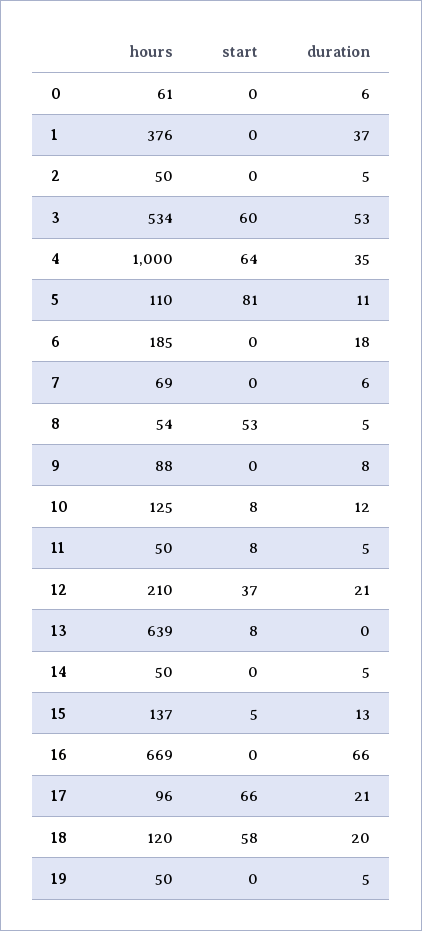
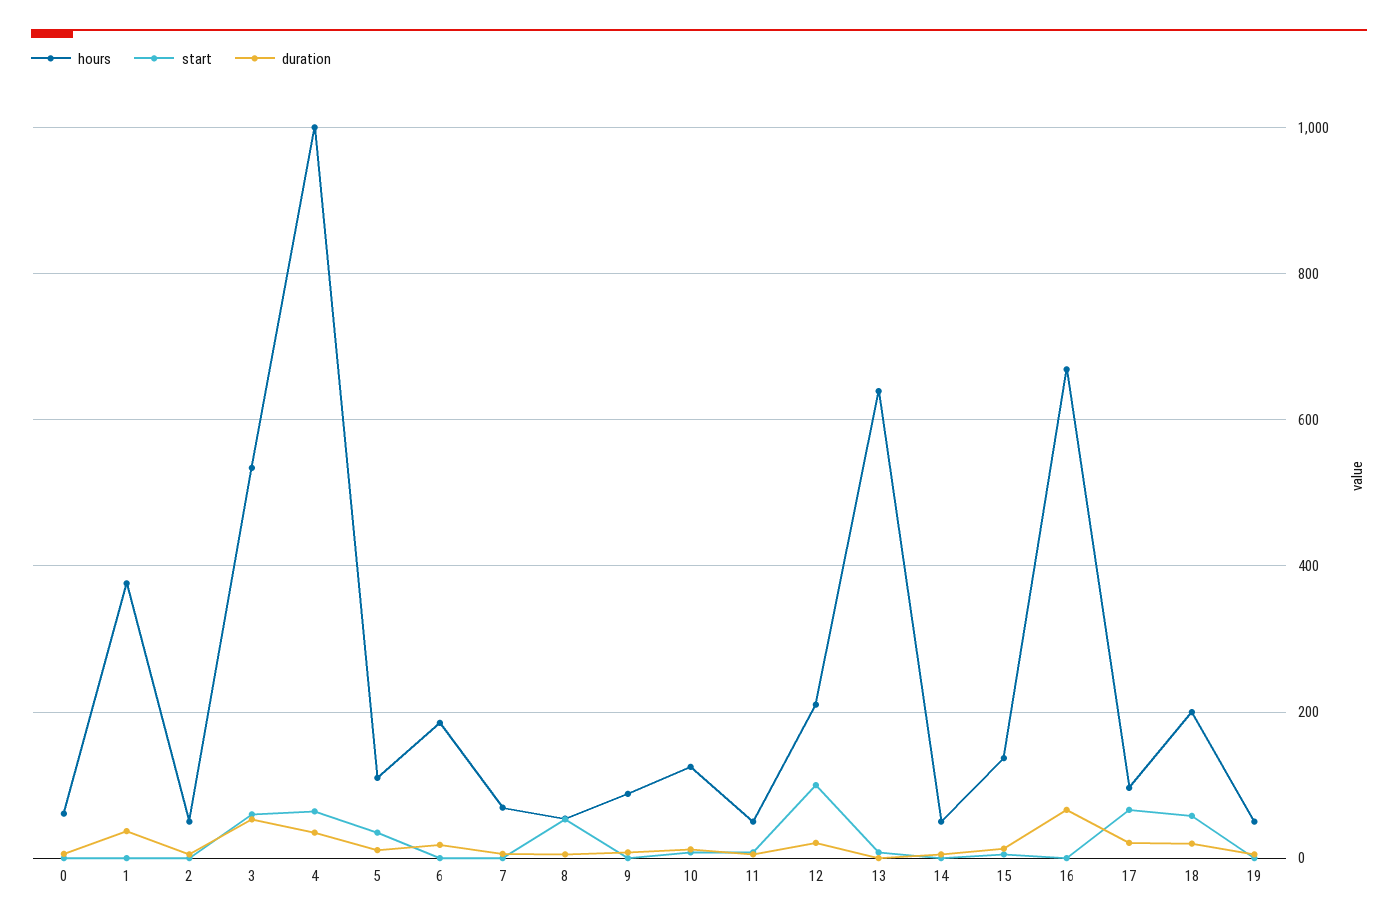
start, 5: 81 -> 40
start, 12: 37 -> 100
hours, 18: 120 -> 200

